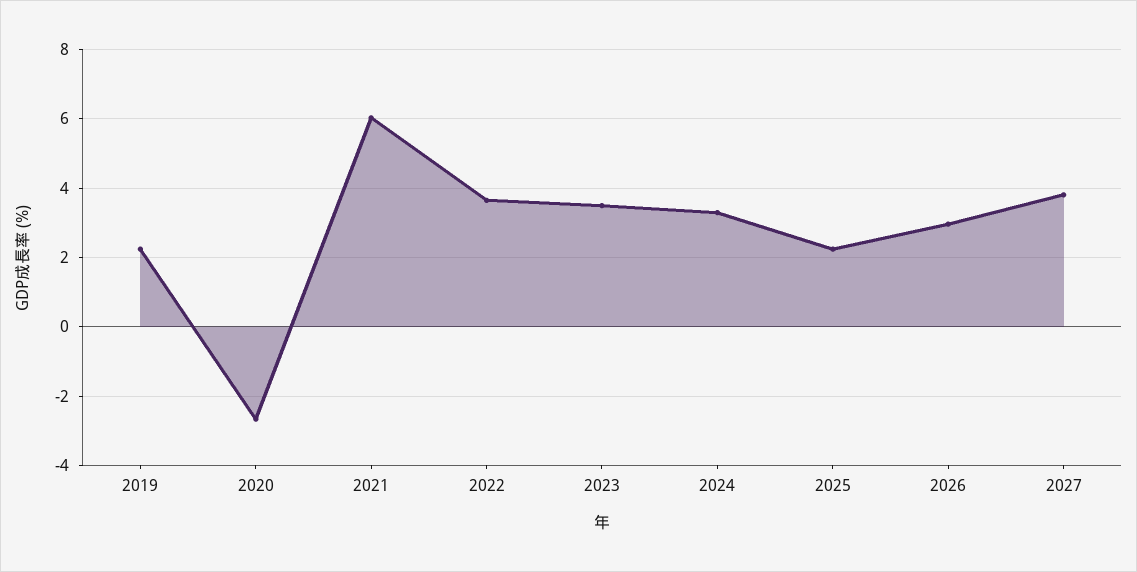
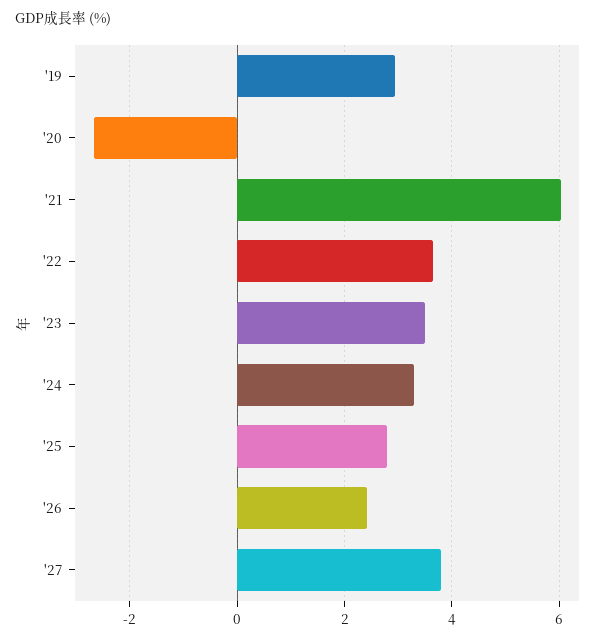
2019: 2.2 -> 3
2025: 2.2 -> 2.8
2026: 3 -> 2.4

